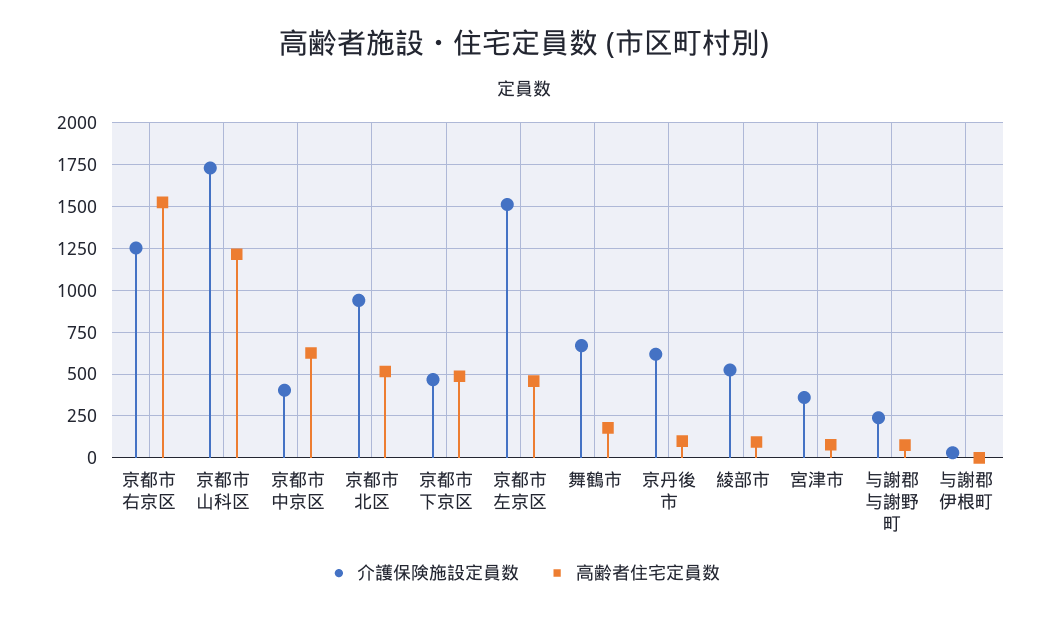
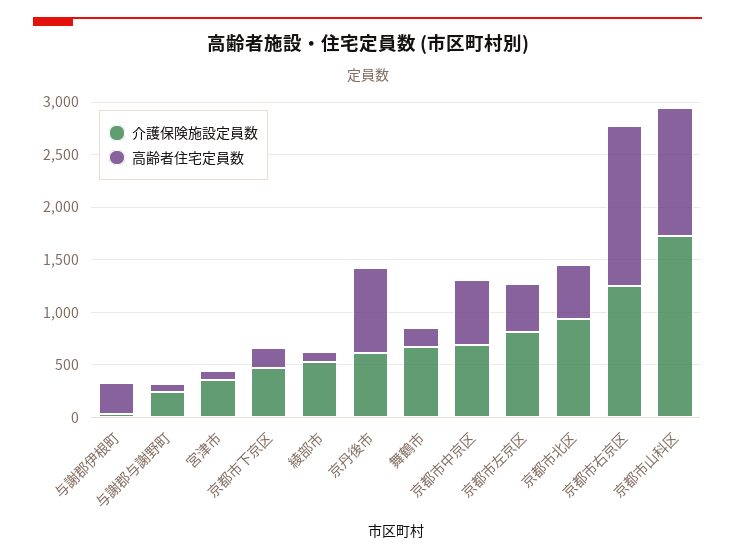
介護保険施設定員数, 京都市中京区: 400 -> 700
高齢者住宅定員数, 京都市下京区: 500 -> 200
介護保険施設定員数, 京都市左京区: 1500 -> 800
高齢者住宅定員数, 京丹後市: 100 -> 800
高齢者住宅定員数, 与謝郡伊根町: 0 -> 300

